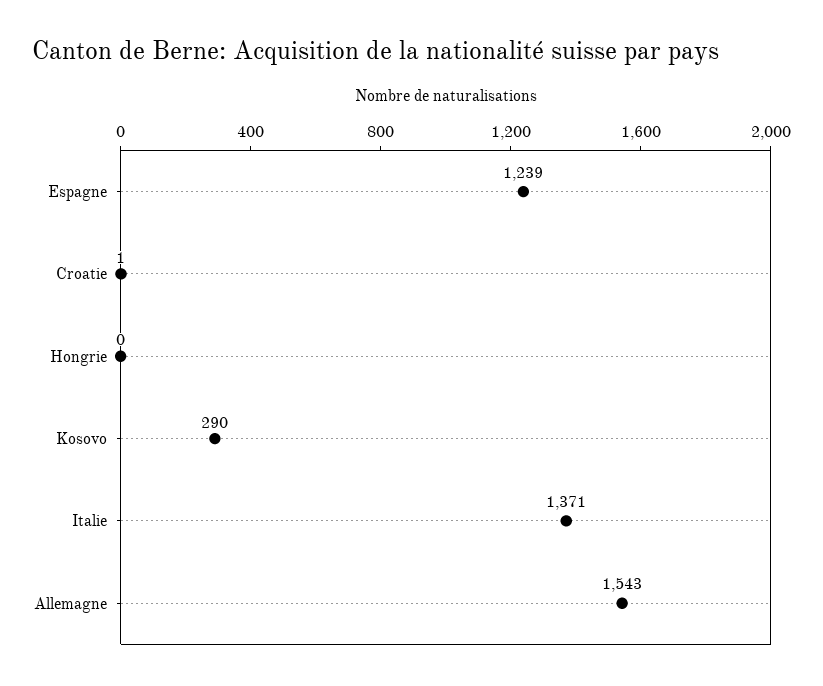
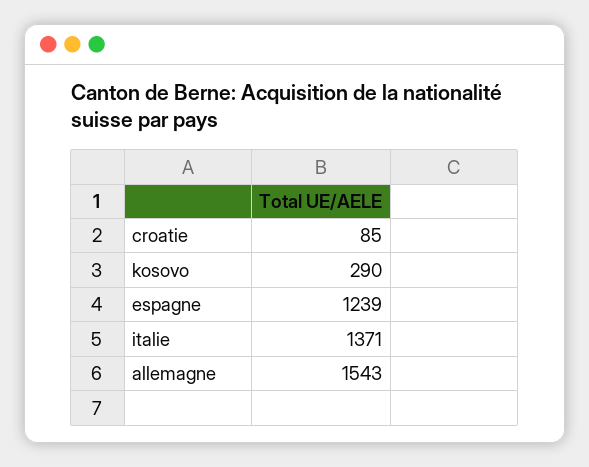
Croatie: 1 -> 85
Hongrie: 0 -> none

